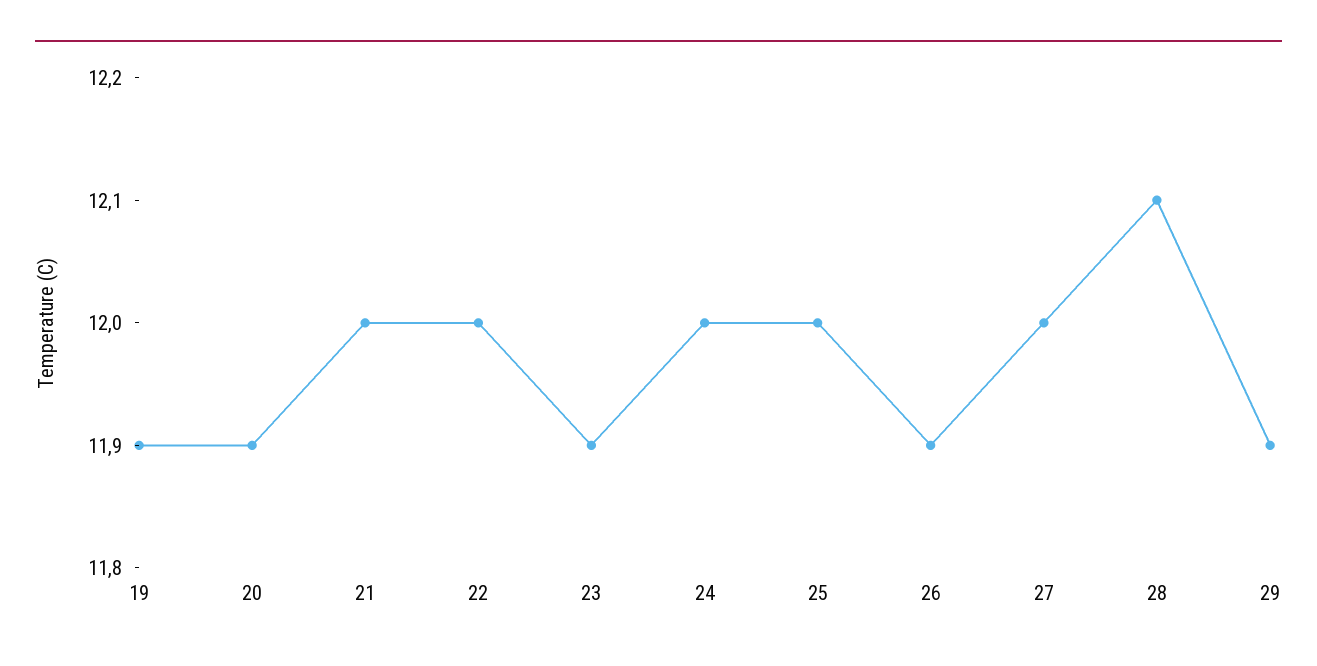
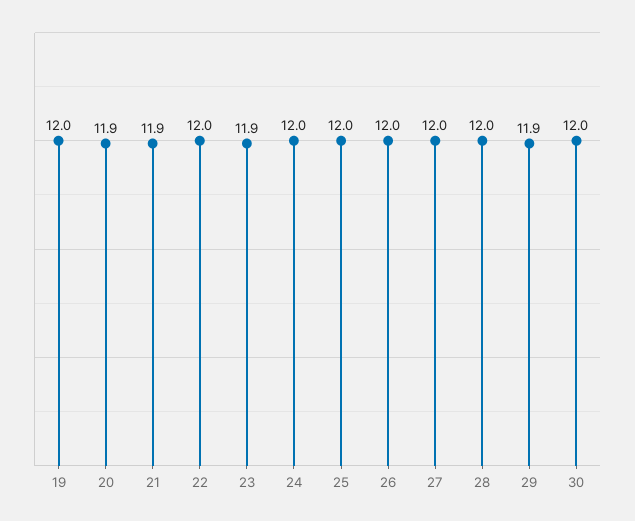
19: 11.9 -> 12
21: 12 -> 11.9
26: 11.9 -> 12
28: 12.1 -> 12
30: none -> 12

